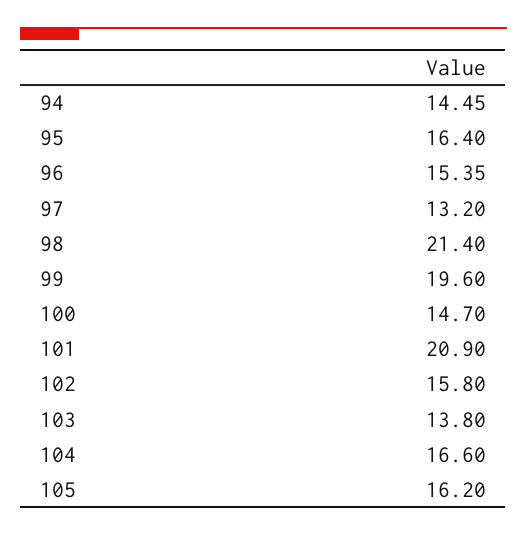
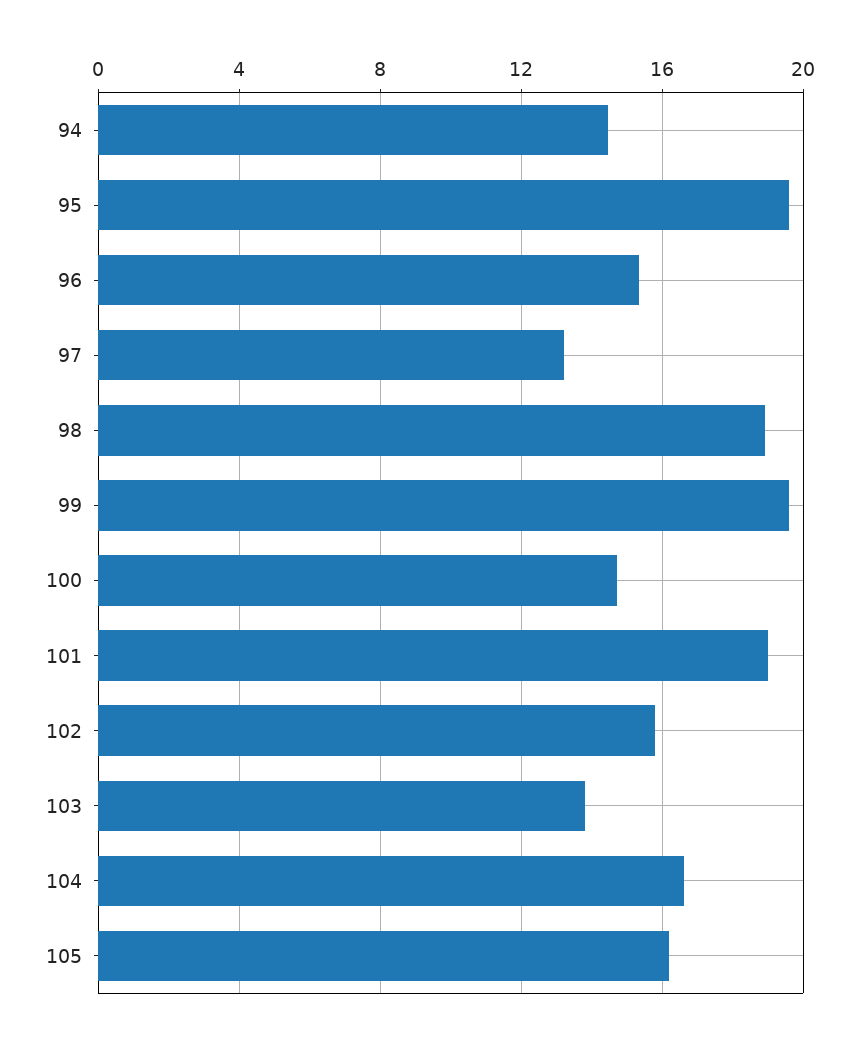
95: 16.4 -> 19.5
98: 21.4 -> 19
101: 20.9 -> 19

